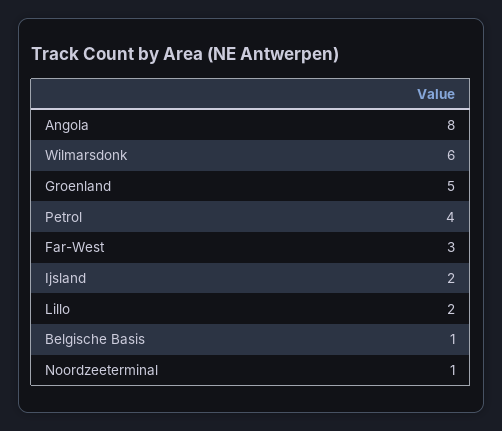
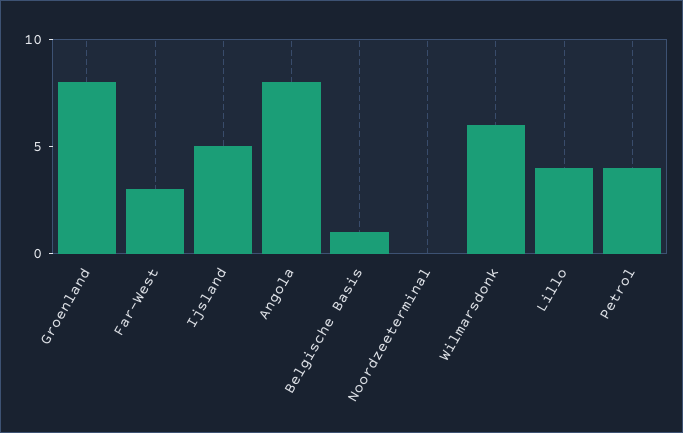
Groenland: 5 -> 8
Ijsland: 2 -> 5
Lillo: 2 -> 4
Noordzeeterminal: 1 -> 0

